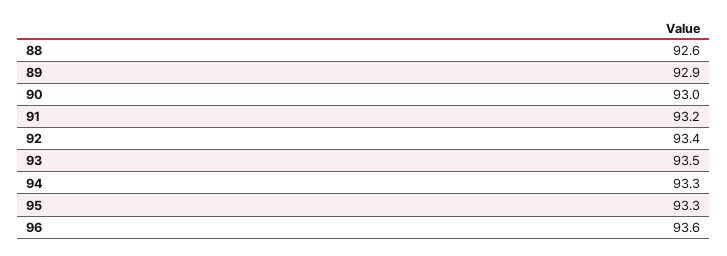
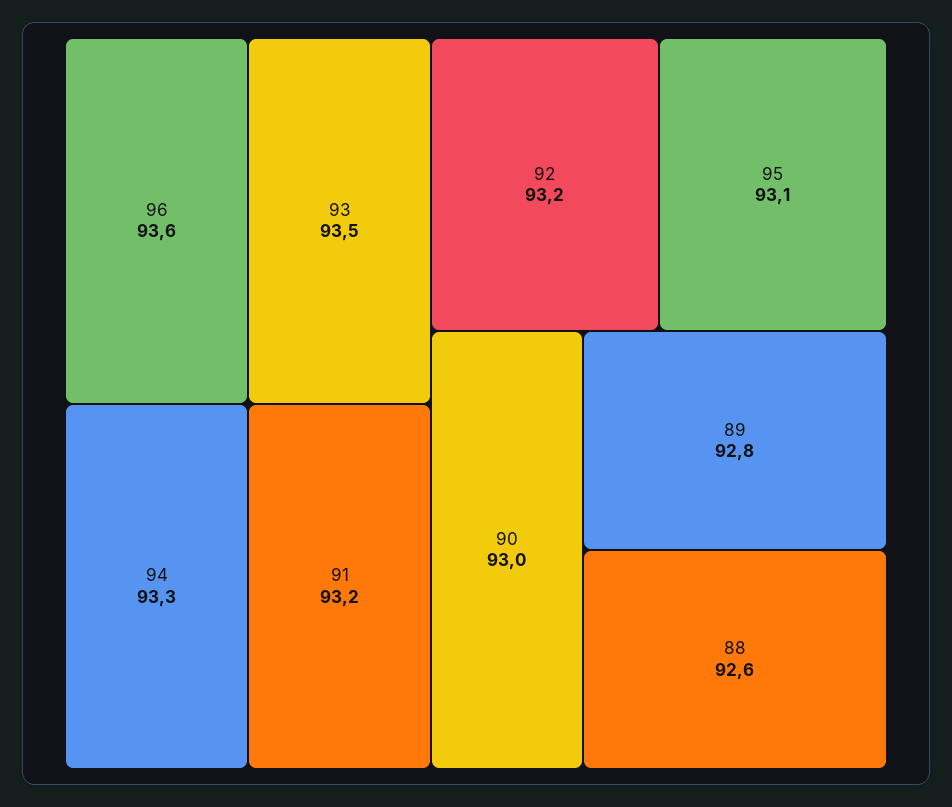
89: 92.9 -> 92.8
92: 93.4 -> 93.2
95: 93.3 -> 93.1

